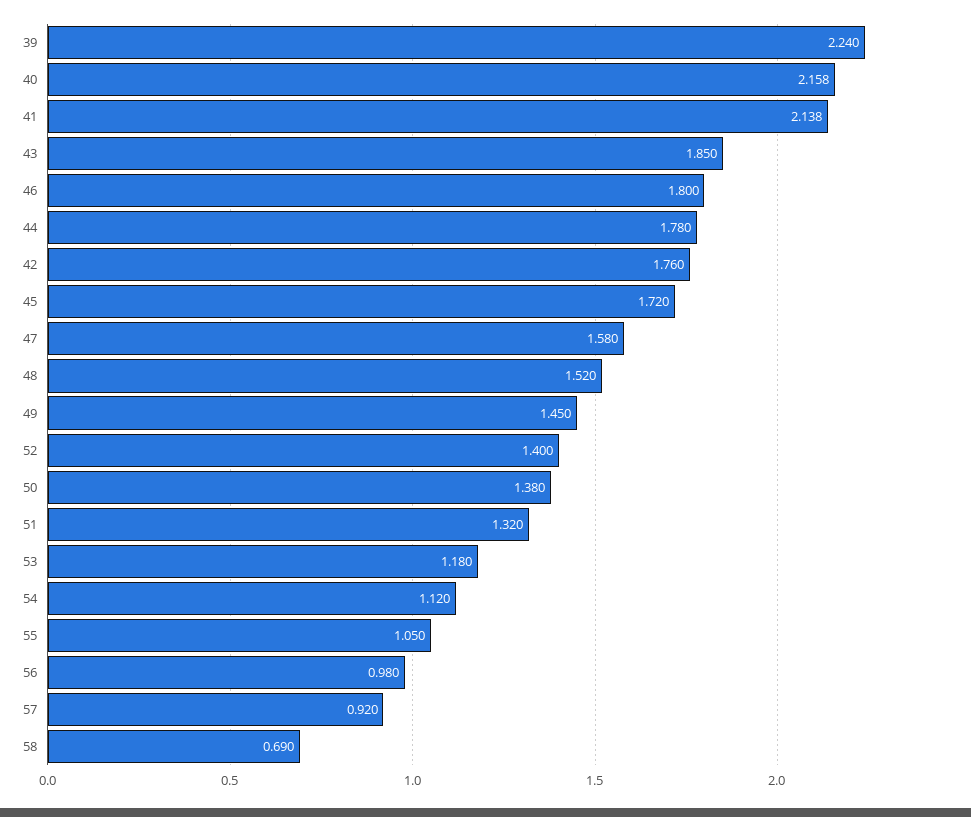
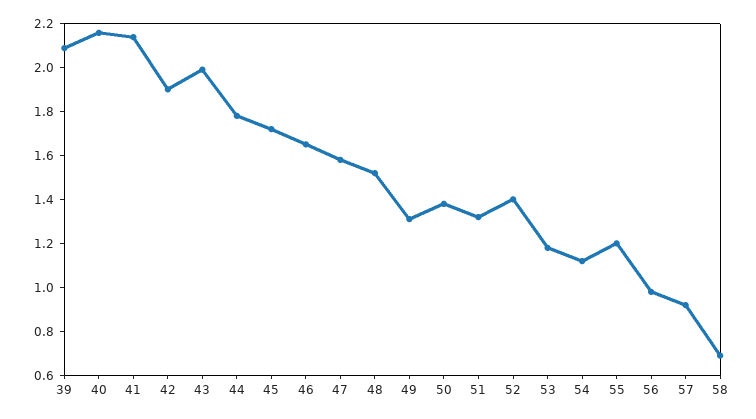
39: 2.24 -> 2.1
43: 1.85 -> 2
46: 1.8 -> 1.65
42: 1.76 -> 1.9
49: 1.45 -> 1.3
55: 1.05 -> 1.2

